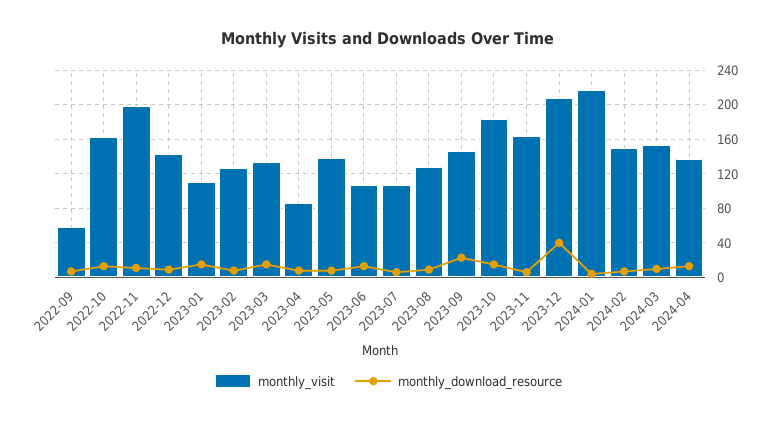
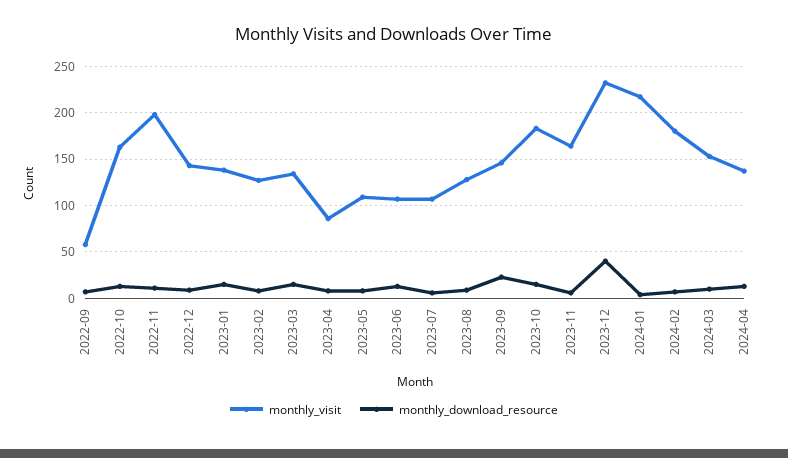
monthly_visit, 2023-01: 110 -> 140
monthly_visit, 2023-05: 140 -> 110
monthly_visit, 2023-12: 210 -> 230
monthly_visit, 2024-02: 150 -> 180

